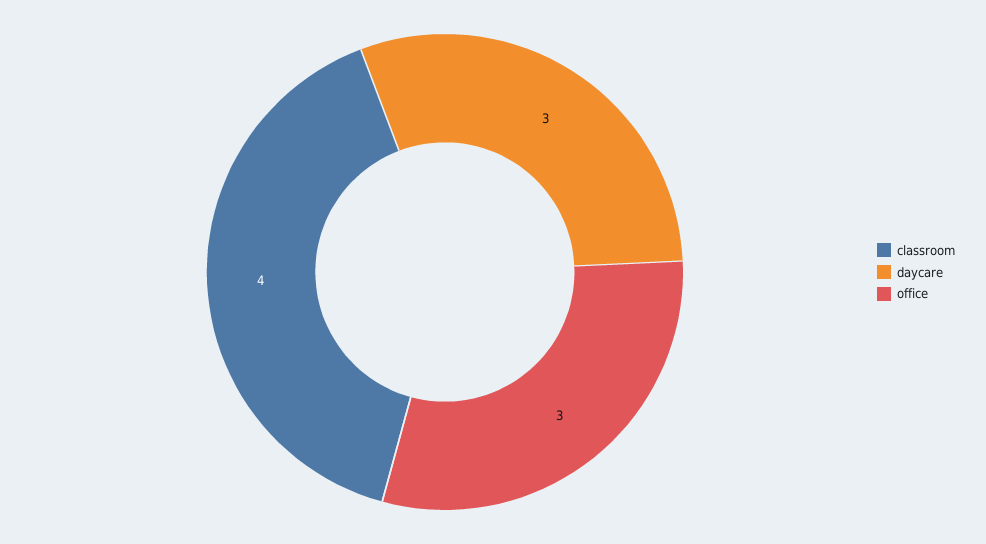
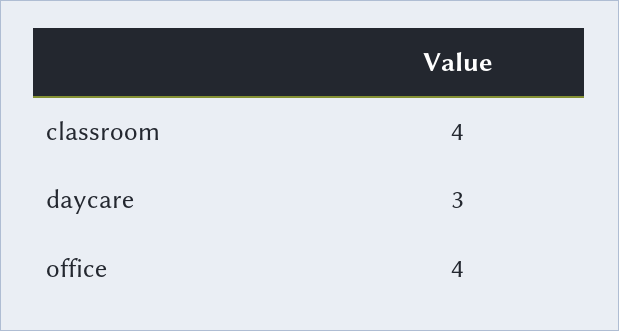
office: 3 -> 4

